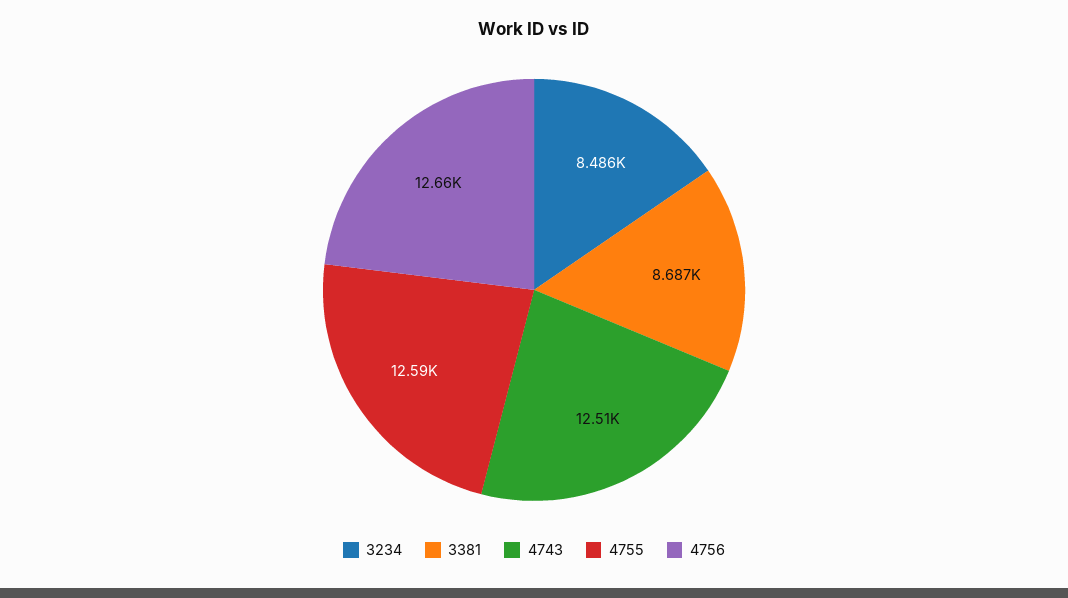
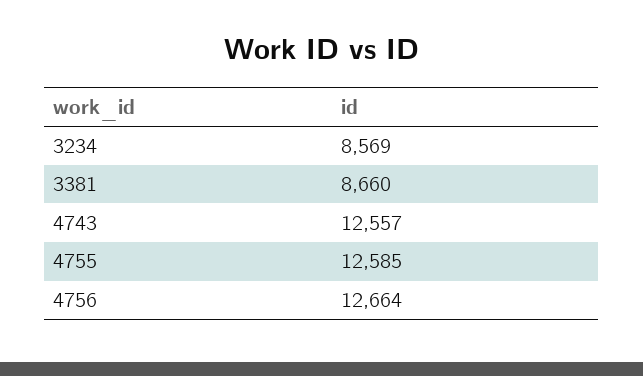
3234: 8486 -> 8569
3381: 8687 -> 8660
4743: 12510 -> 12557

